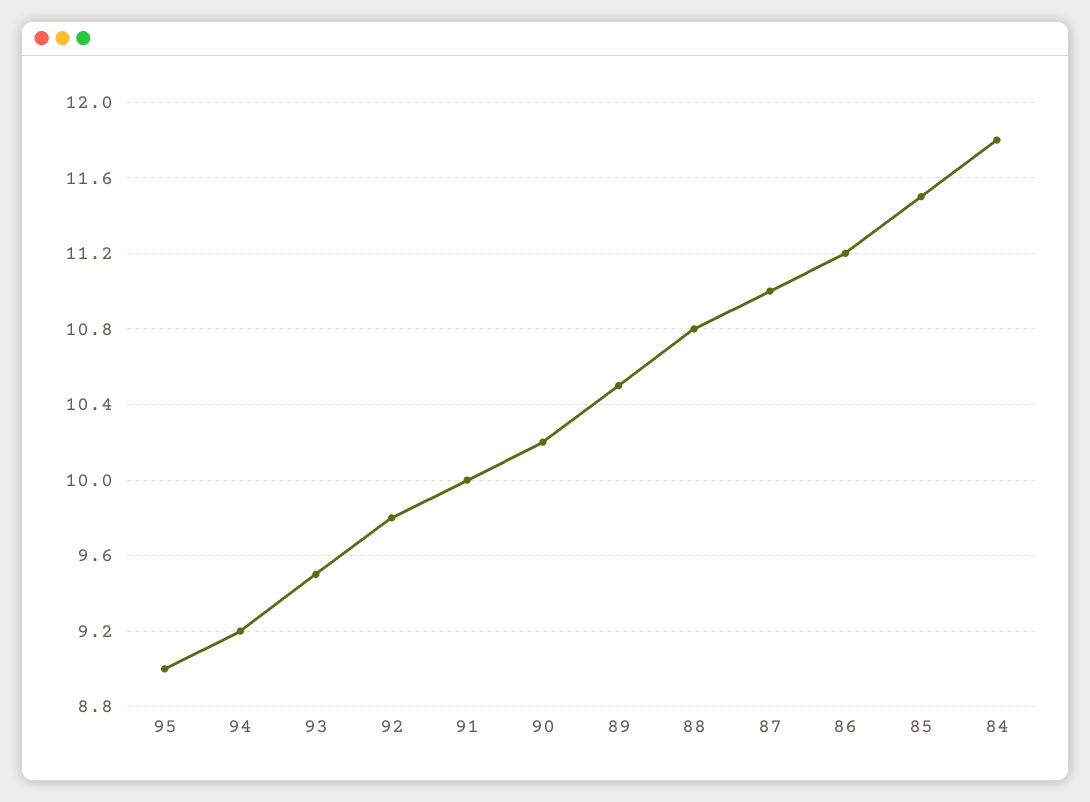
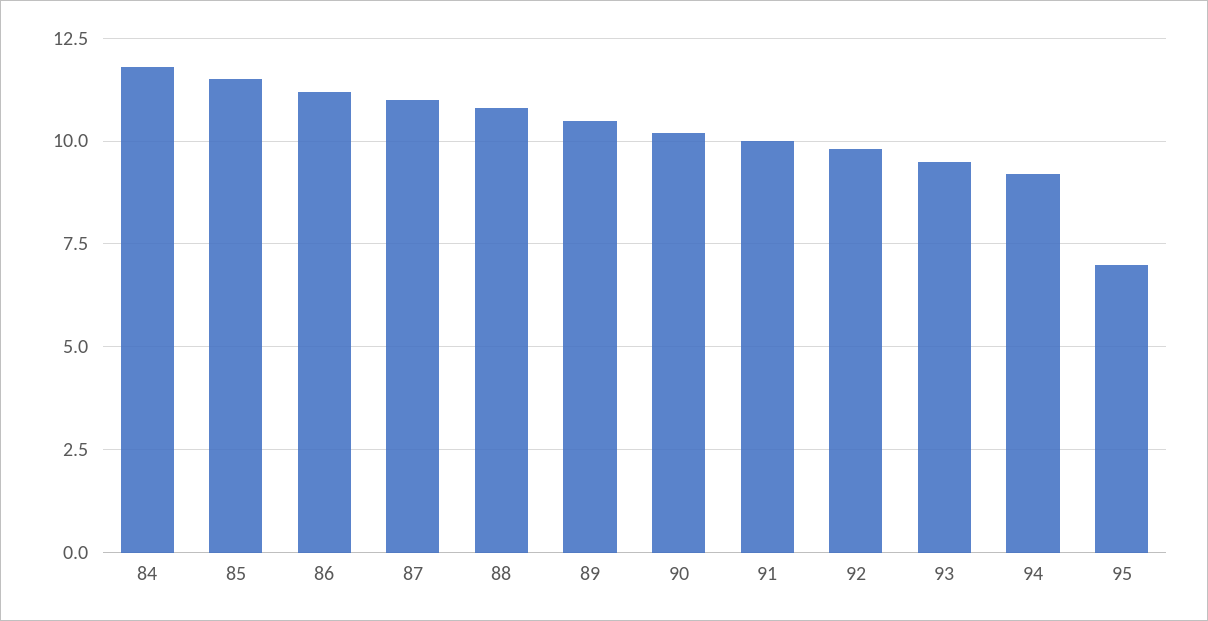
95: 9 -> 7

